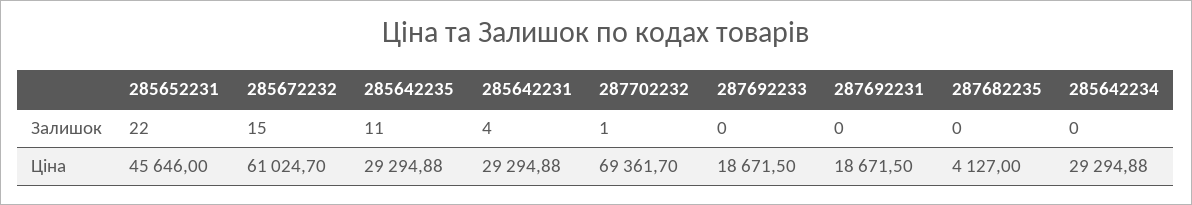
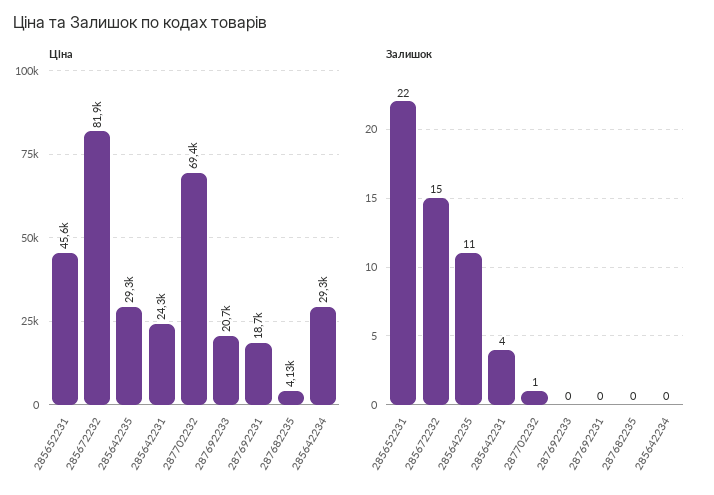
Ціна, 285672232: 61024.7 -> 81900
Ціна, 285642231: 29294.88 -> 24300
Ціна, 287692233: 18671.5 -> 20700

